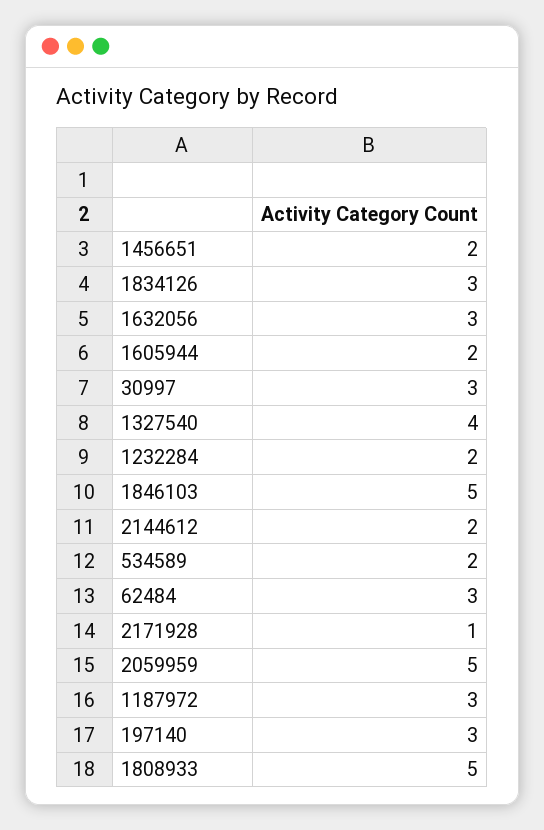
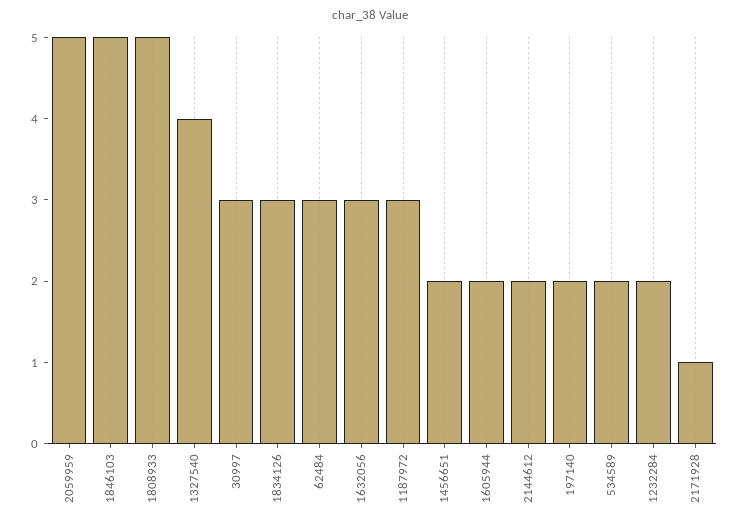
197140: 3 -> 2

